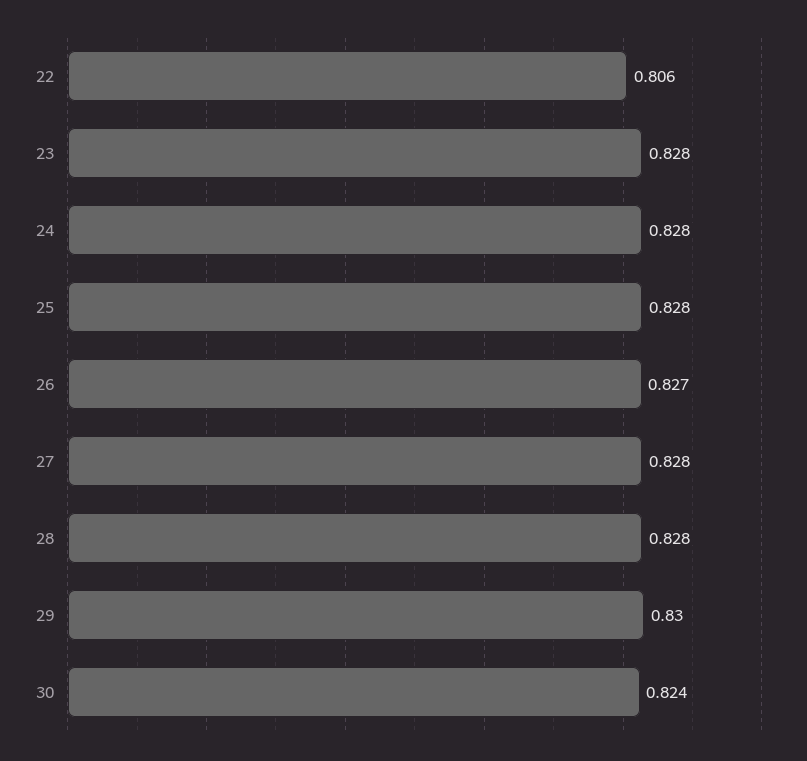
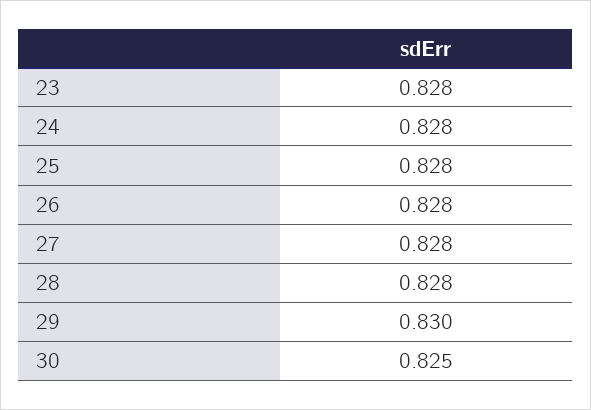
22: 0.806 -> none
26: 0.827 -> 0.828
30: 0.824 -> 0.825

